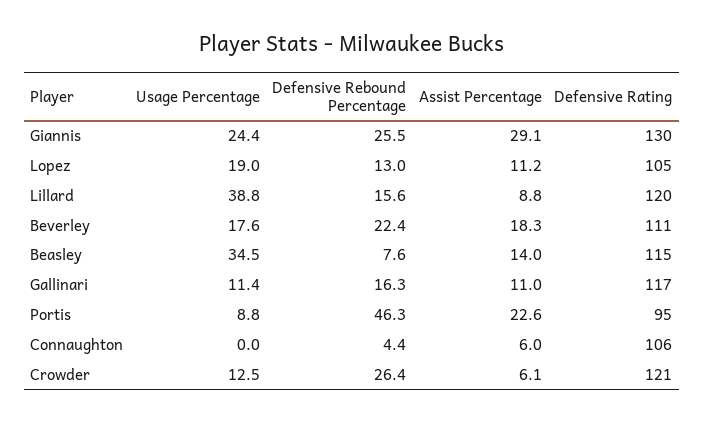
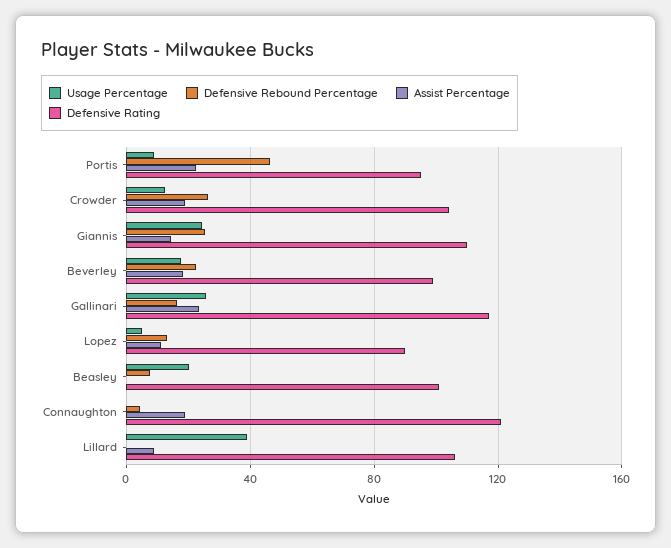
Assist Percentage, Giannis: 29.1 -> 15
Defensive Rating, Giannis: 130 -> 110
Usage Percentage, Lopez: 19 -> 5
Defensive Rating, Lopez: 105 -> 90
Defensive Rebound Percentage, Lillard: 15.6 -> 0
Defensive Rating, Lillard: 120 -> 105
Defensive Rating, Beverley: 111 -> 100
Usage Percentage, Beasley: 34.5 -> 20
Assist Percentage, Beasley: 14 -> 0
Defensive Rating, Beasley: 115 -> 100
Usage Percentage, Gallinari: 11.4 -> 25
Assist Percentage, Gallinari: 11 -> 25
Assist Percentage, Connaughton: 6 -> 20
Defensive Rating, Connaughton: 106 -> 120
Assist Percentage, Crowder: 6.1 -> 20
Defensive Rating, Crowder: 121 -> 105

